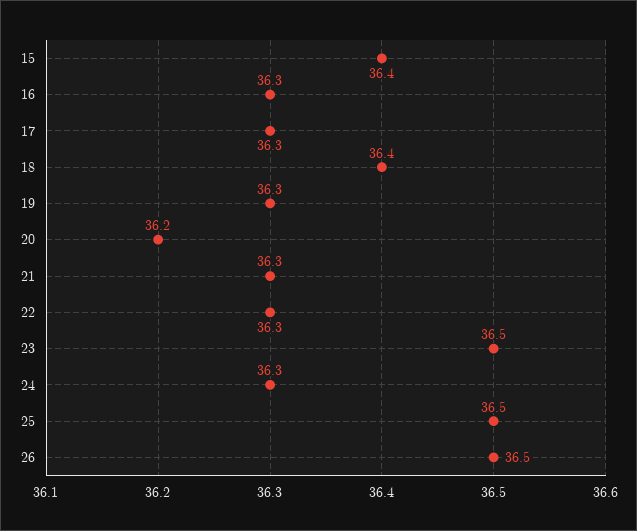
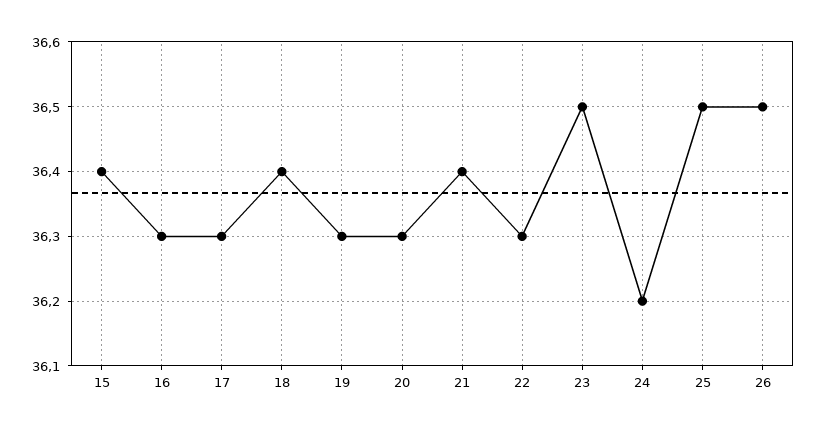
20: 36.2 -> 36.3
21: 36.3 -> 36.4
24: 36.3 -> 36.2

